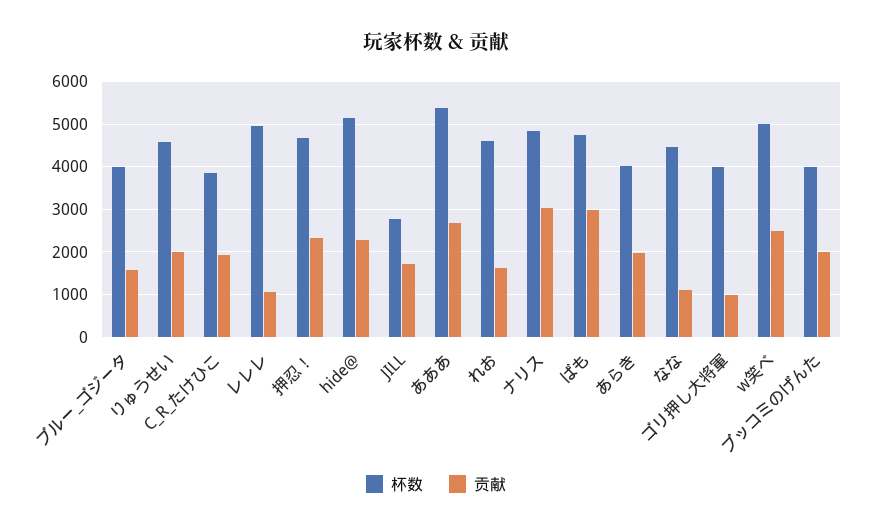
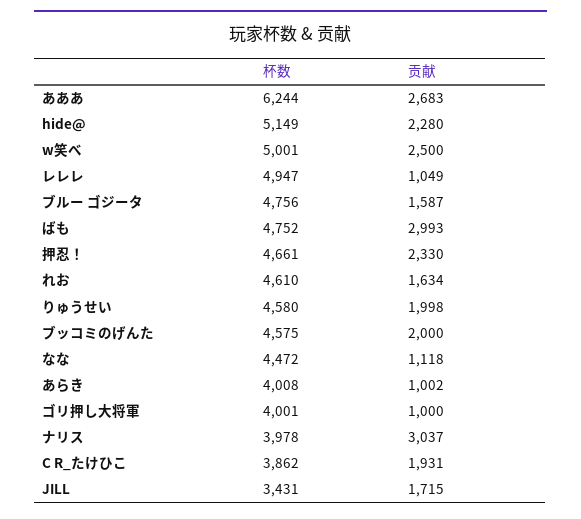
杯数, ブルー_ゴジータ: 4000 -> 4756
杯数, JILL: 2800 -> 3431
杯数, あああ: 5400 -> 6244
杯数, ナリス: 4800 -> 3978
贡献, あらき: 2000 -> 1002
杯数, ブッコミのげんた: 4000 -> 4575

